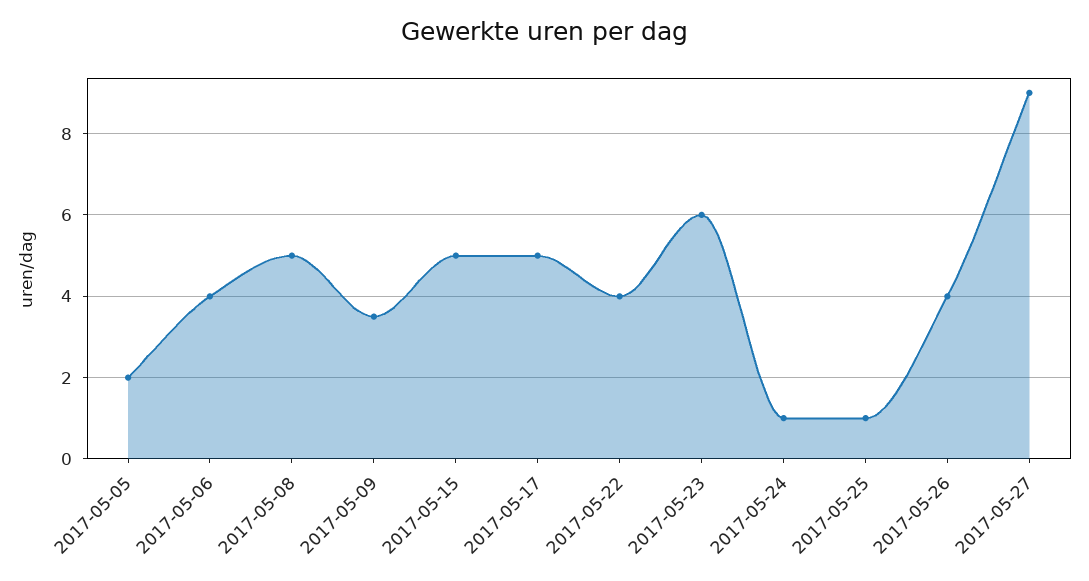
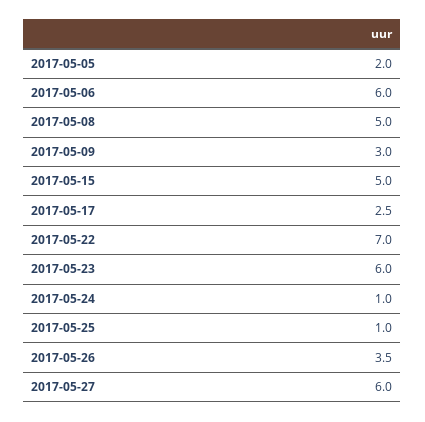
2017-05-06: 4 -> 6
2017-05-09: 3.5 -> 3
2017-05-17: 5 -> 2.5
2017-05-22: 4 -> 7
2017-05-26: 4 -> 3.5
2017-05-27: 9 -> 6

